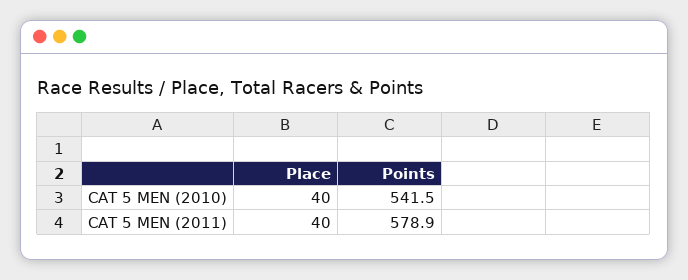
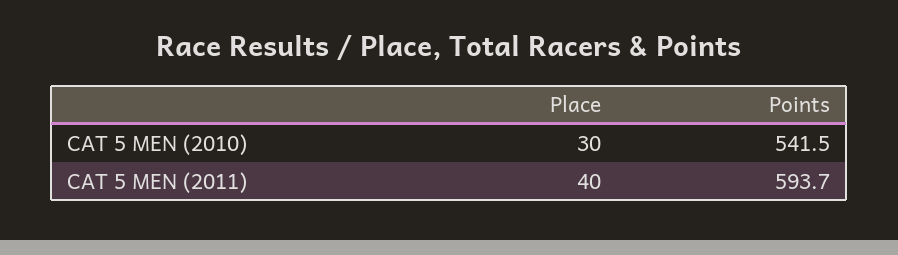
Place, CAT 5 MEN (2010): 40 -> 30
Points, CAT 5 MEN (2011): 578.9 -> 593.7

